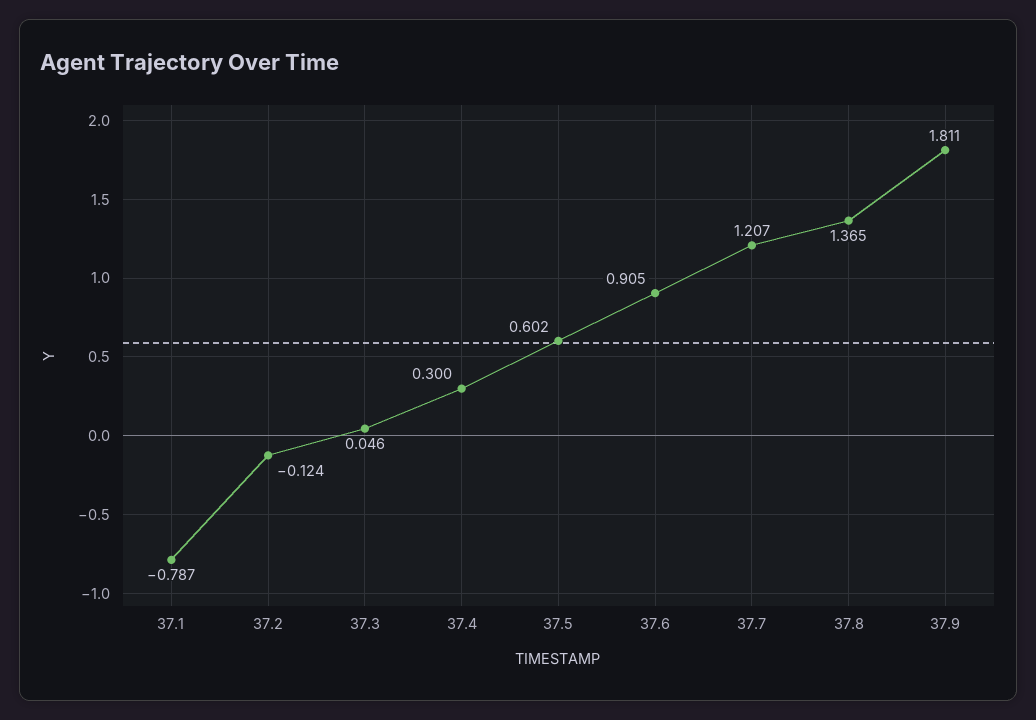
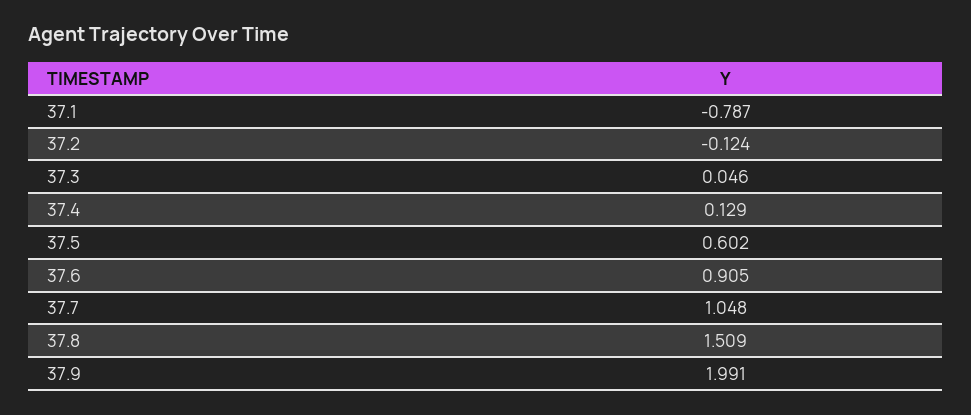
37.4: 0.3 -> 0.129
37.7: 1.207 -> 1.048
37.8: 1.365 -> 1.509
37.9: 1.811 -> 1.991

